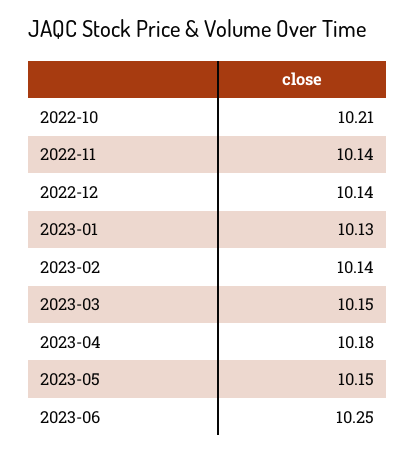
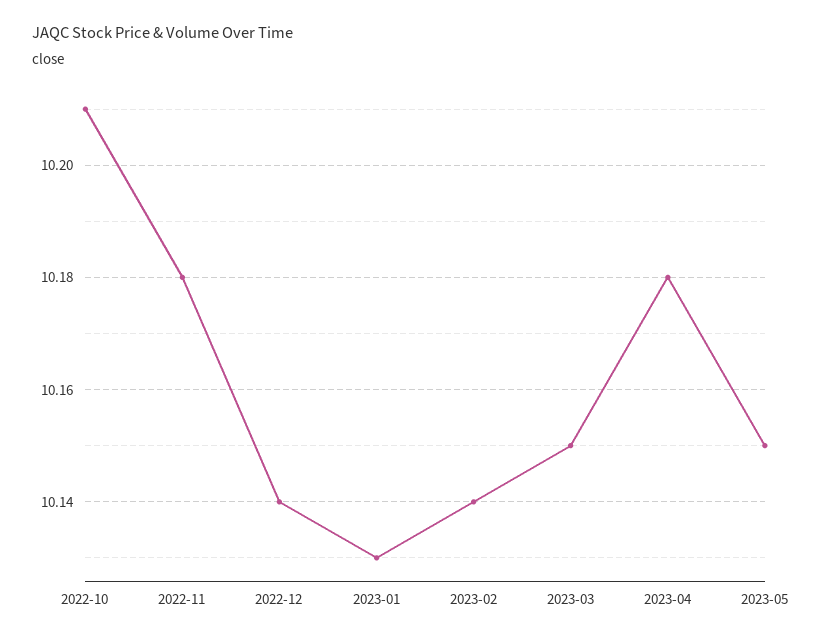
2022-11: 10.14 -> 10.18
2023-06: 10.25 -> none

